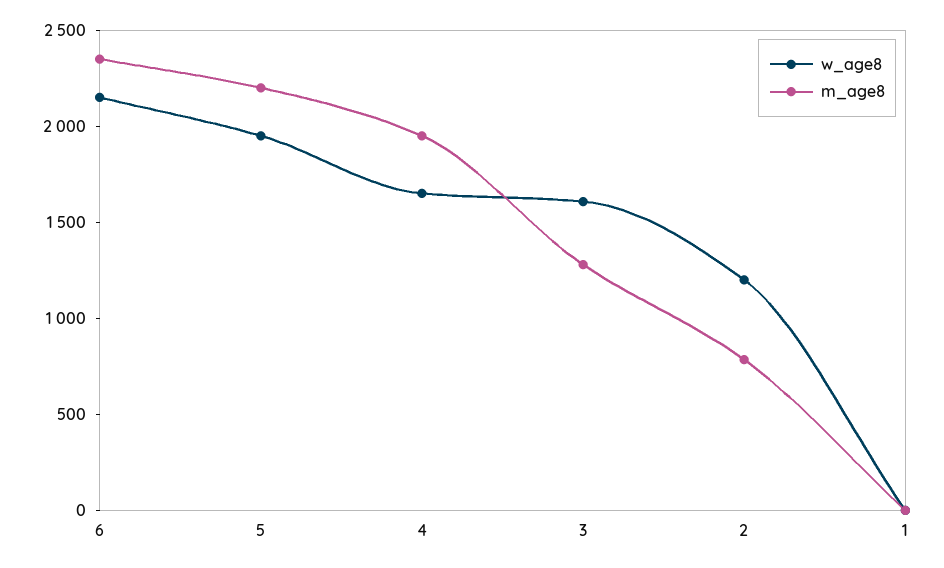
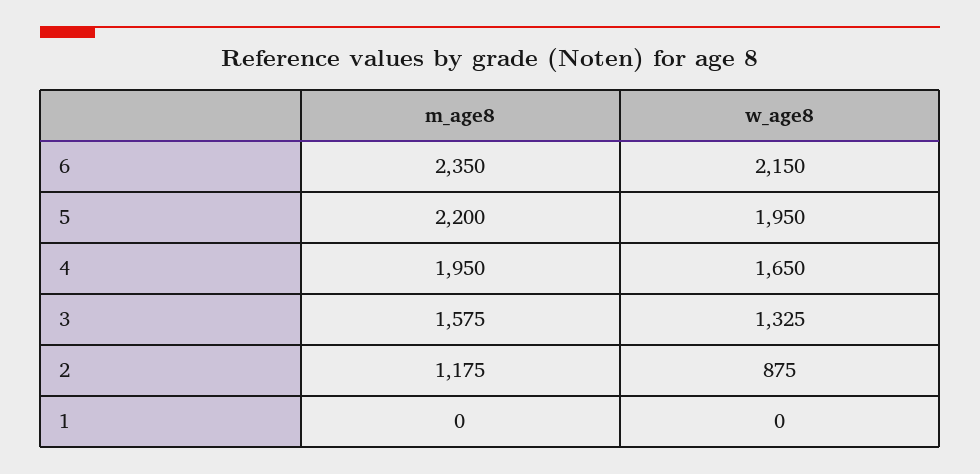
w_age8, 3: 1600 -> 1325
m_age8, 3: 1300 -> 1575
w_age8, 2: 1200 -> 875
m_age8, 2: 800 -> 1175

